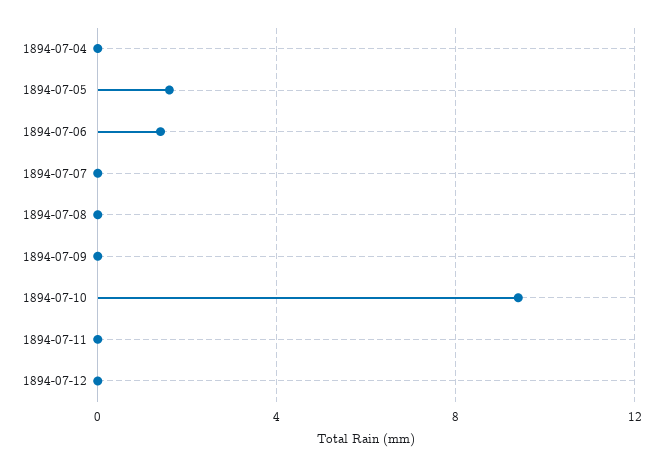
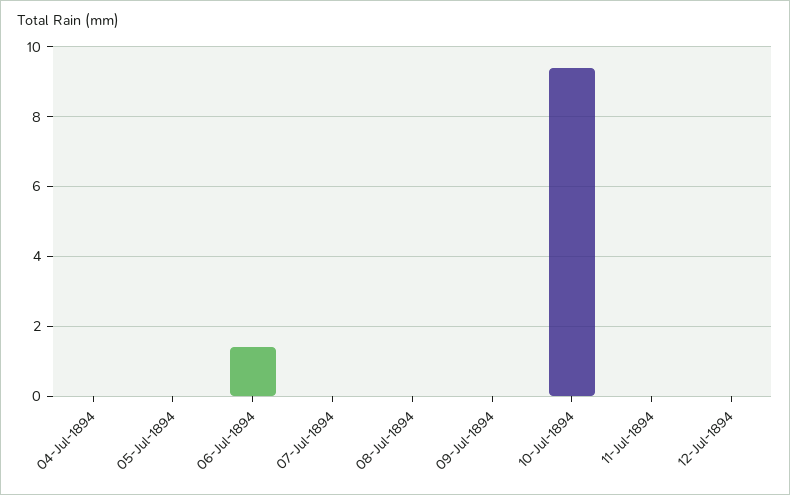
1894-07-05: 1.5 -> 0

